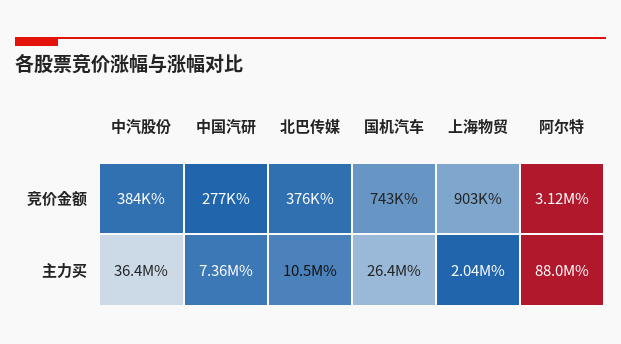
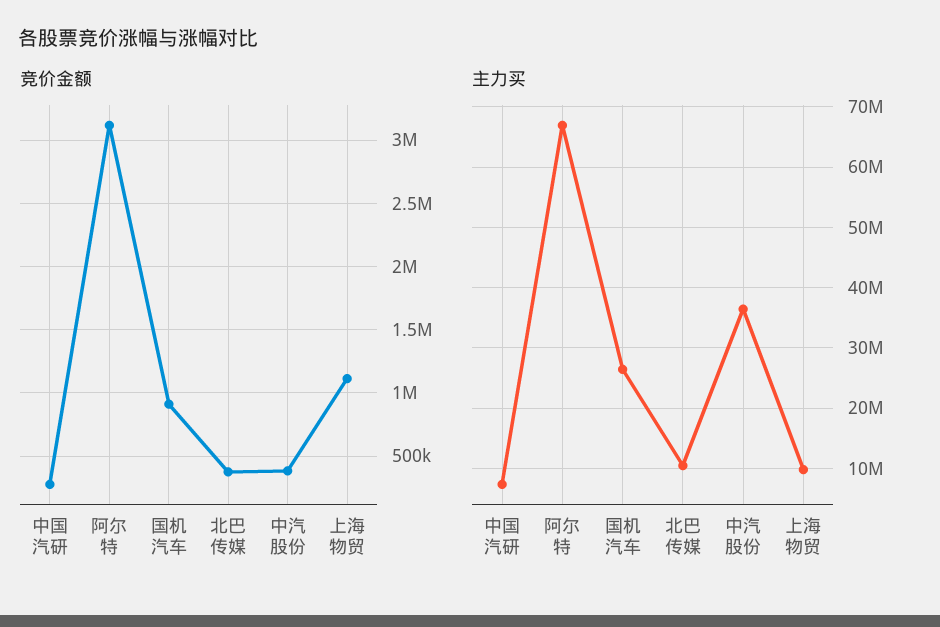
竞价金额, 国机汽车: 743000 -> 900000
竞价金额, 上海物贸: 903000 -> 1100000
主力买, 上海物贸: 2040000 -> 10000000
主力买, 阿尔特: 88000000 -> 67000000

